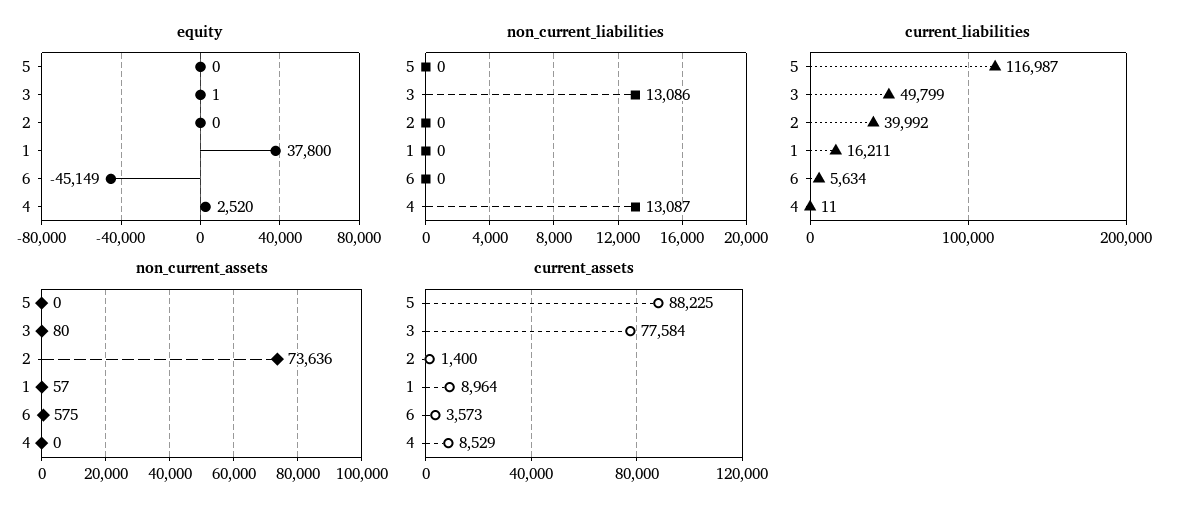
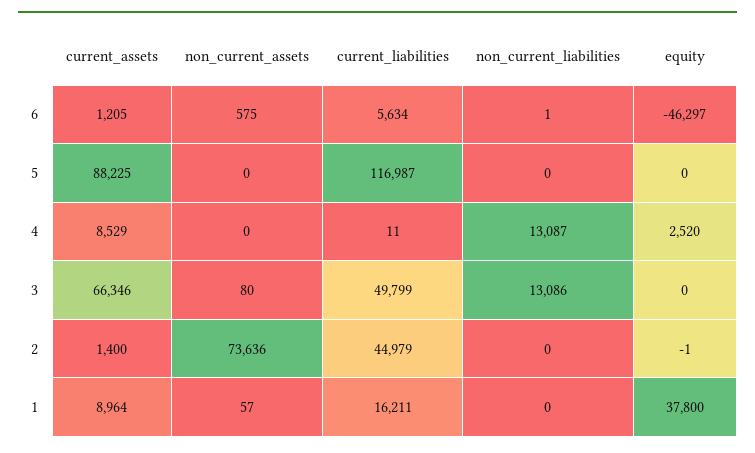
equity, 3: 1 -> 0
equity, 2: 0 -> -1
equity, 6: -45149 -> -46297
non_current_liabilities, 6: 0 -> 1
current_liabilities, 2: 39992 -> 44979
current_assets, 3: 77584 -> 66346
current_assets, 6: 3573 -> 1205

